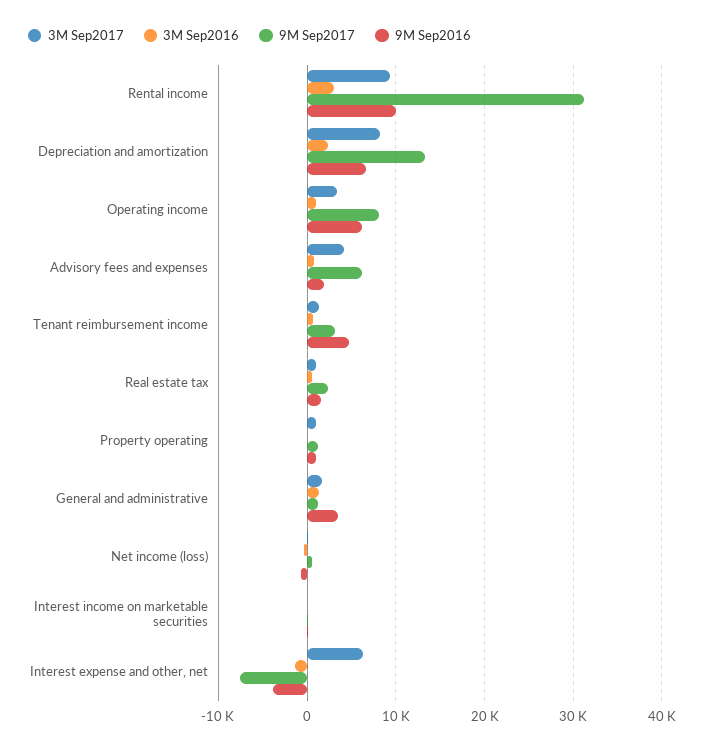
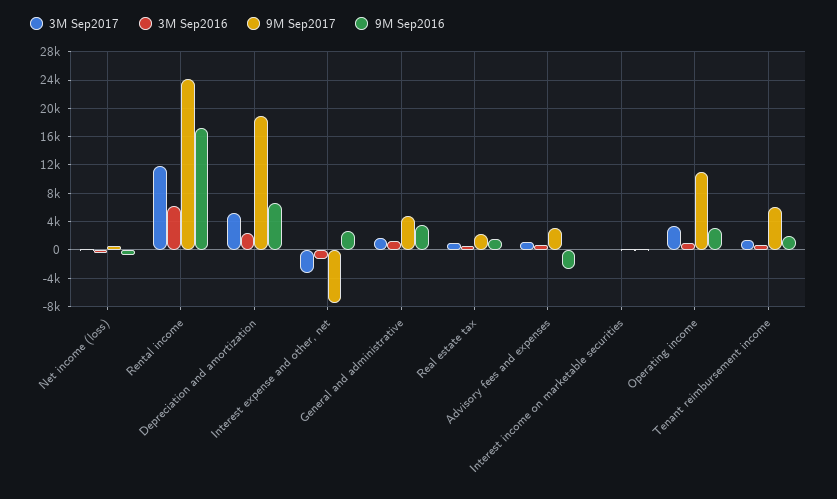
3M Sep2017, Rental income: 9000 -> 12000
3M Sep2016, Rental income: 3000 -> 6000
9M Sep2017, Rental income: 31000 -> 24000
9M Sep2016, Rental income: 10000 -> 17000
3M Sep2017, Depreciation and amortization: 8000 -> 5000
9M Sep2017, Depreciation and amortization: 13000 -> 19000
9M Sep2017, Operating income: 8000 -> 11000
9M Sep2016, Operating income: 6000 -> 3000
3M Sep2017, Advisory fees and expenses: 4000 -> 1000
9M Sep2017, Advisory fees and expenses: 6000 -> 3000
9M Sep2016, Advisory fees and expenses: 2000 -> -3000
9M Sep2017, Tenant reimbursement income: 3000 -> 6000
9M Sep2016, Tenant reimbursement income: 5000 -> 2000
3M Sep2017, Property operating: 1000 -> none
3M Sep2016, Property operating: 0 -> none
9M Sep2017, Property operating: 1000 -> none
9M Sep2016, Property operating: 1000 -> none
9M Sep2017, General and administrative: 1000 -> 5000
3M Sep2017, Interest expense and other, net: 6000 -> -3000
9M Sep2016, Interest expense and other, net: -4000 -> 3000

